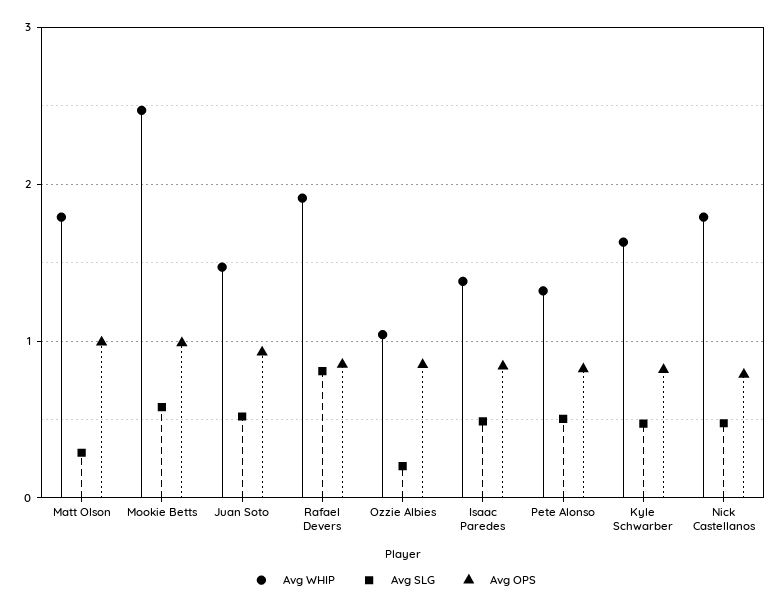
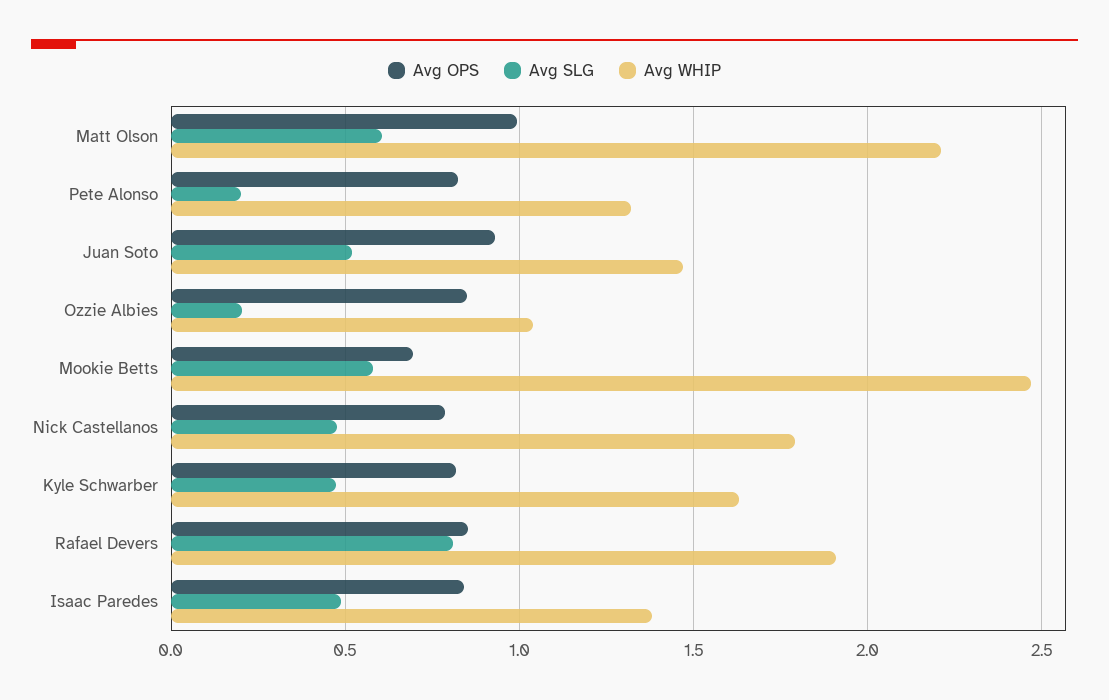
Avg WHIP, Matt Olson: 1.8 -> 2.2
Avg SLG, Matt Olson: 0.3 -> 0.6
Avg OPS, Mookie Betts: 1 -> 0.7
Avg SLG, Pete Alonso: 0.5 -> 0.2

